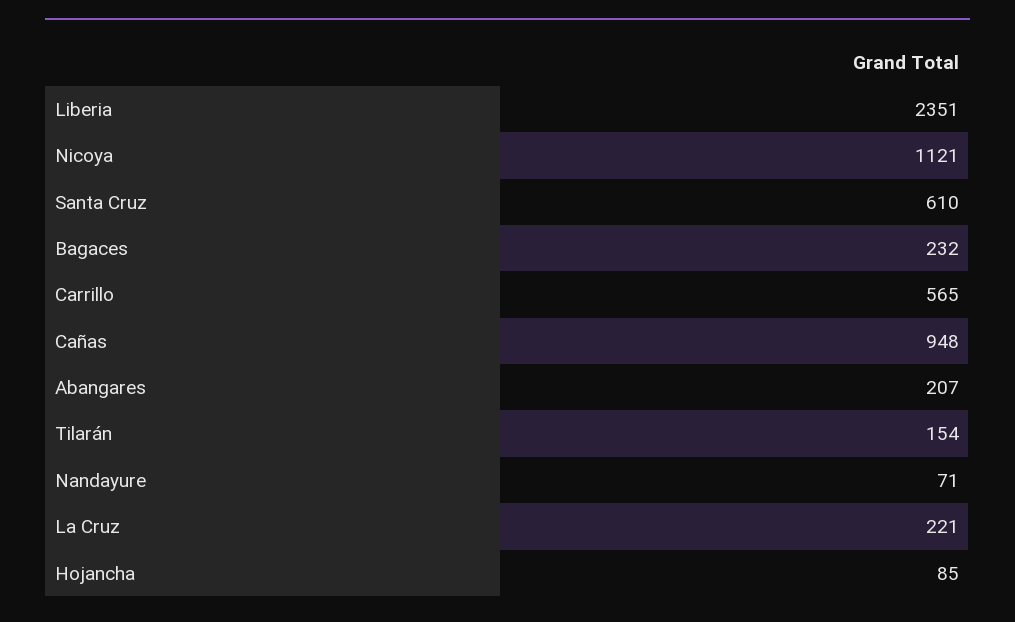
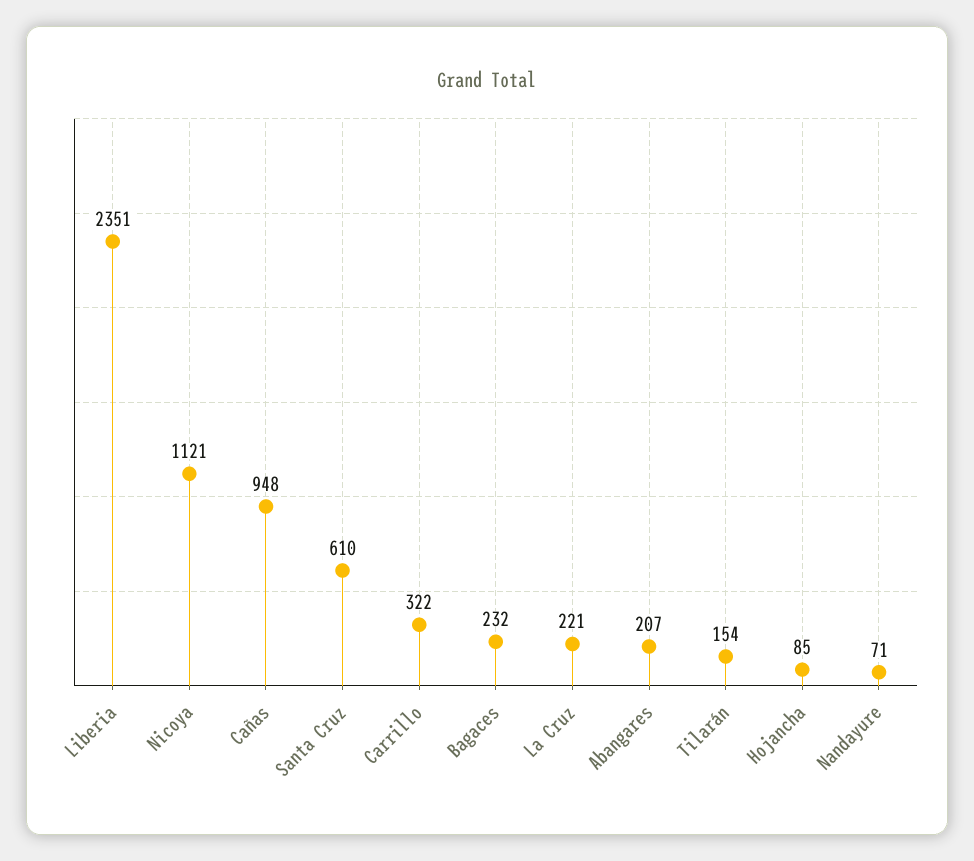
Carrillo: 565 -> 322

